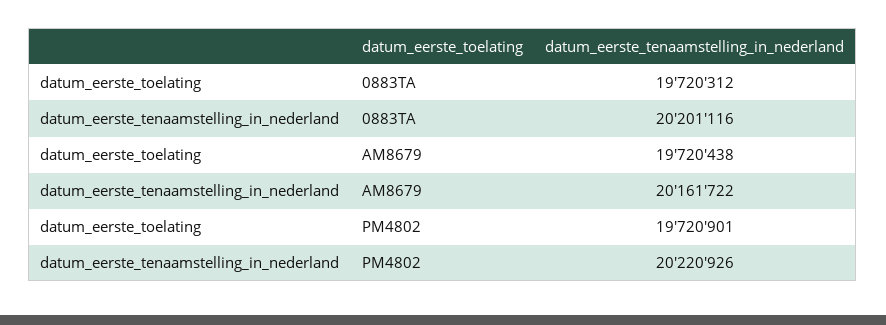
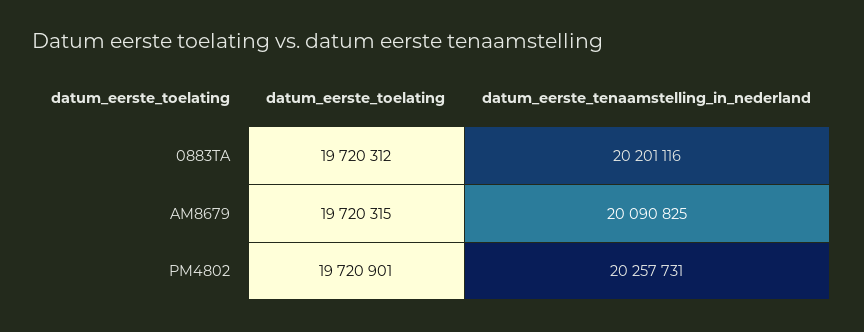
datum_eerste_toelating, AM8679: 19720438 -> 19720315
datum_eerste_tenaamstelling_in_nederland, AM8679: 20161722 -> 20090825
datum_eerste_tenaamstelling_in_nederland, PM4802: 20220926 -> 20257731

